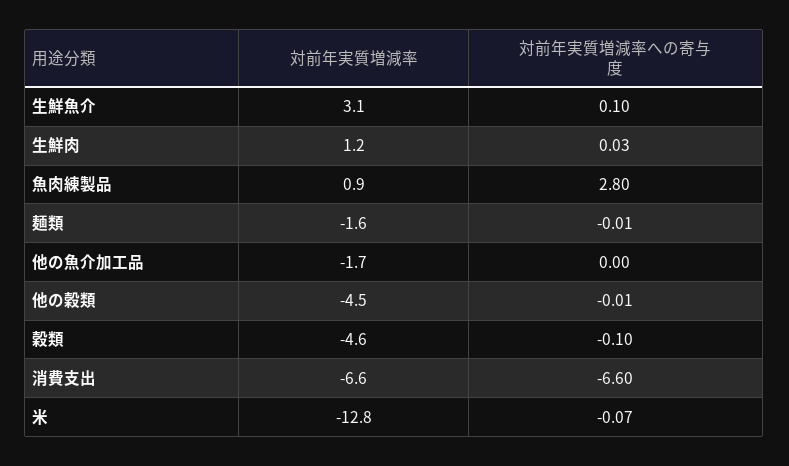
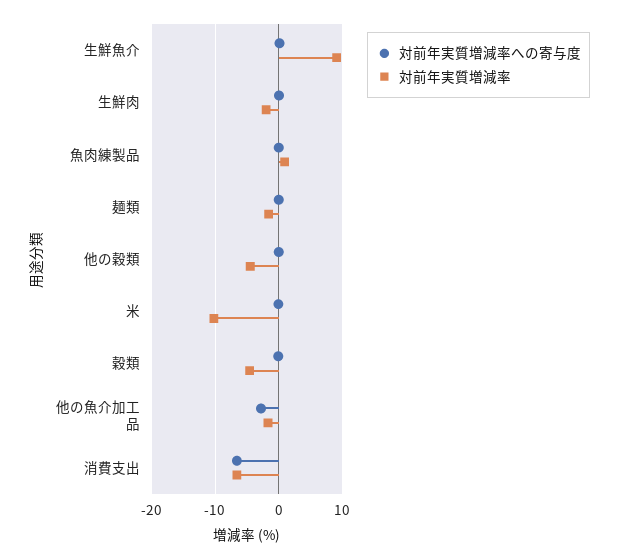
対前年実質増減率, 生鮮魚介: 3.1 -> 9
対前年実質増減率, 生鮮肉: 1.2 -> -2
対前年実質増減率への寄与度, 魚肉練製品: 2.8 -> 0
対前年実質増減率への寄与度, 他の魚介加工品: 0 -> -3
対前年実質増減率, 米: -12.8 -> -10

